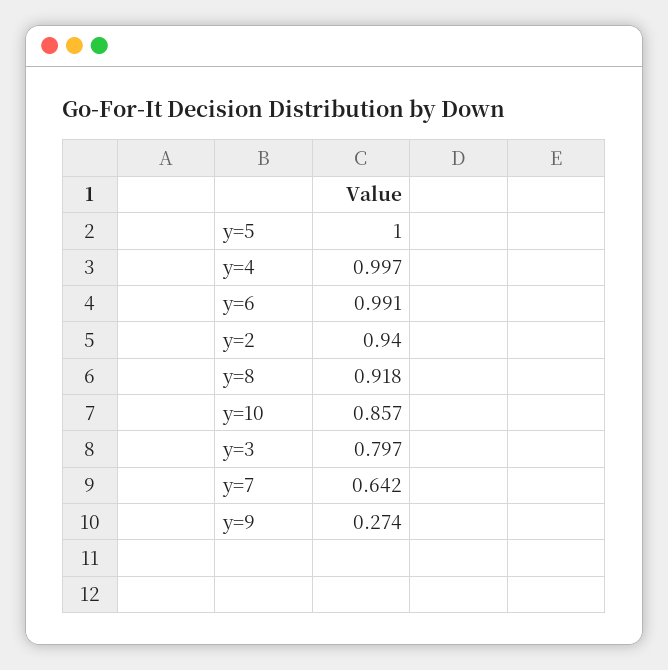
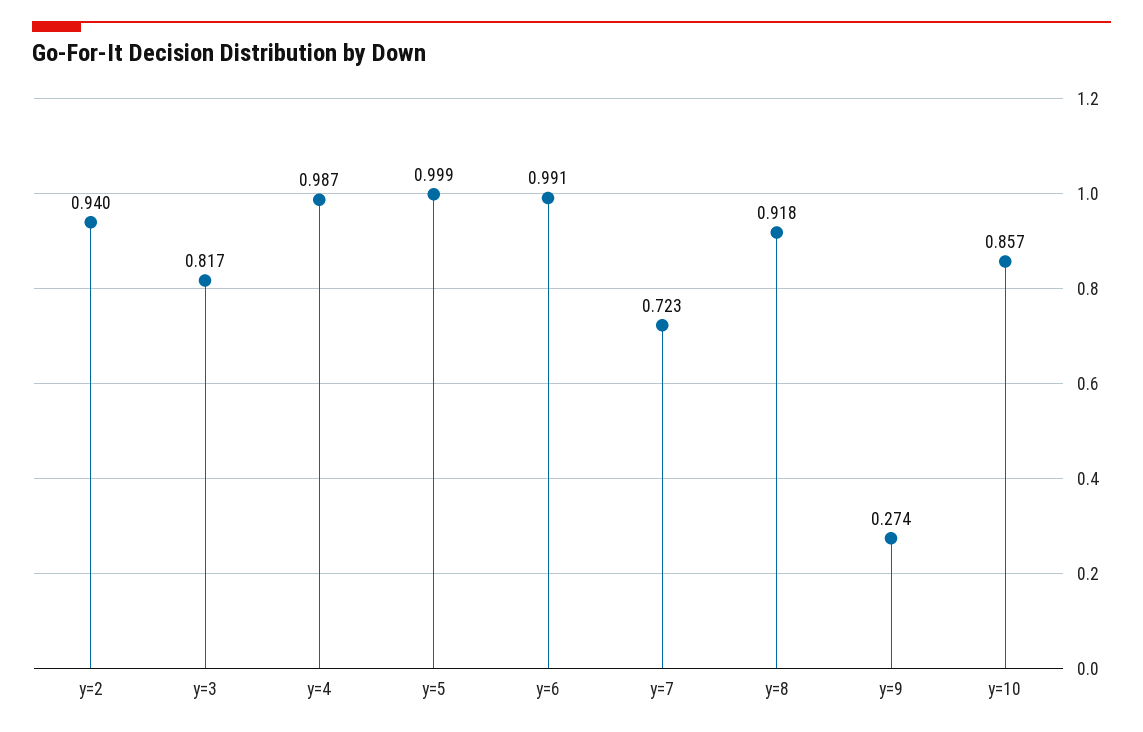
y=5: 1 -> 0.999
y=4: 0.997 -> 0.987
y=3: 0.797 -> 0.817
y=7: 0.642 -> 0.723

